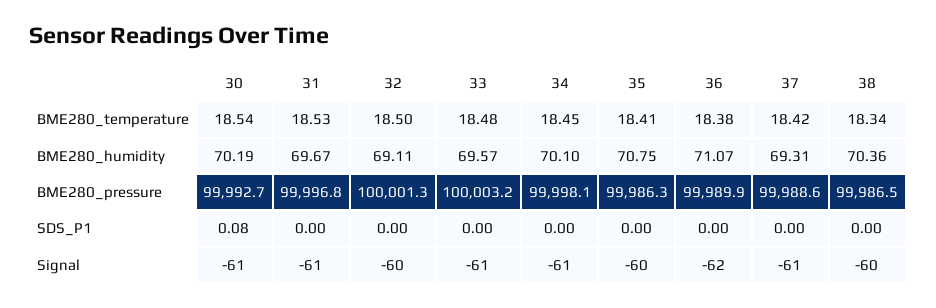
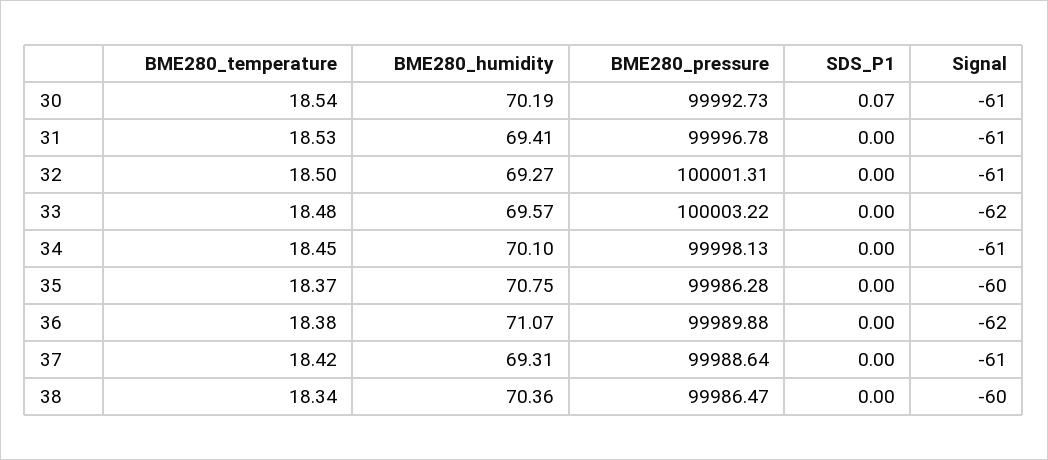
35, BME280_temperature: 18.41 -> 18.37
31, BME280_humidity: 69.67 -> 69.41
32, BME280_humidity: 69.11 -> 69.27
30, SDS_P1: 0.08 -> 0.07
32, Signal: -60 -> -61
33, Signal: -61 -> -62

